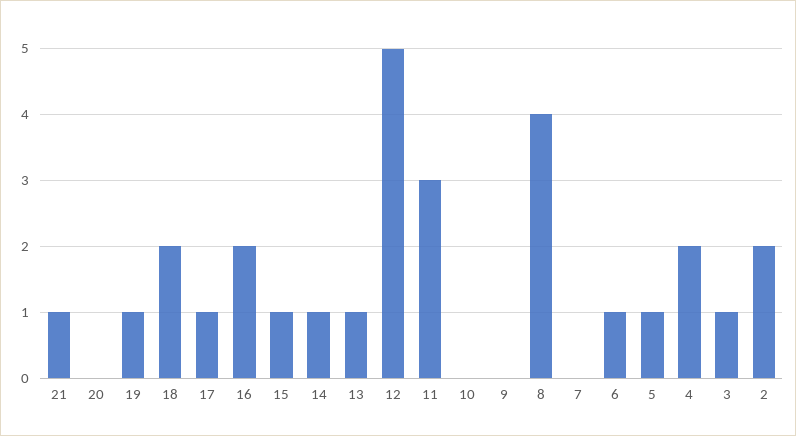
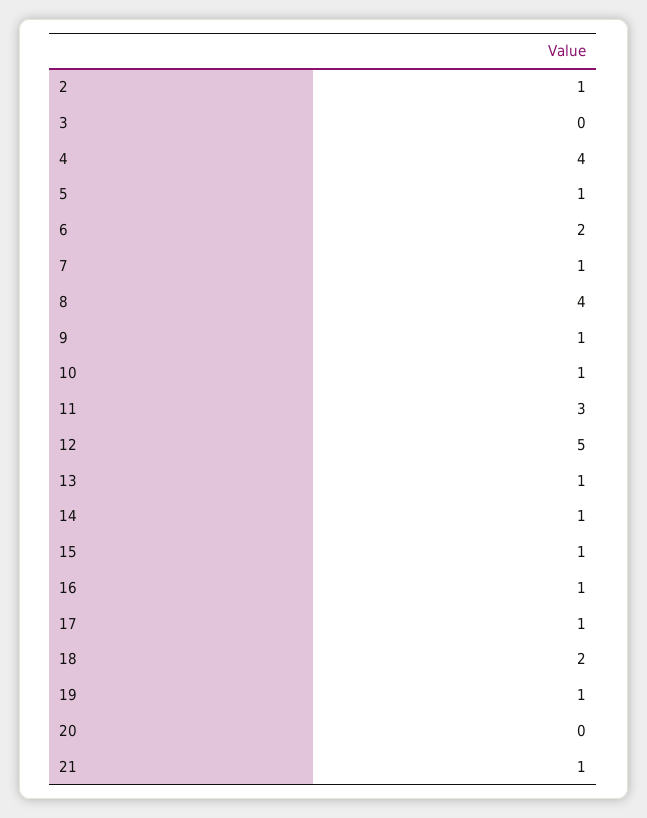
16: 2 -> 1
10: 0 -> 1
9: 0 -> 1
7: 0 -> 1
6: 1 -> 2
4: 2 -> 4
3: 1 -> 0
2: 2 -> 1

